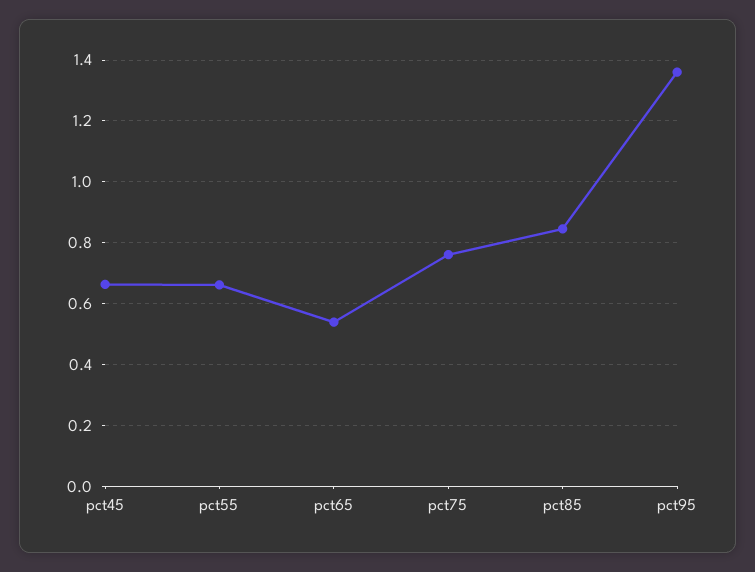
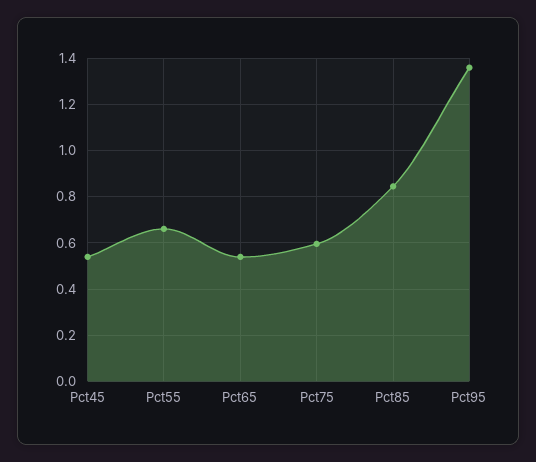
pct45: 0.66 -> 0.55
pct75: 0.76 -> 0.6

